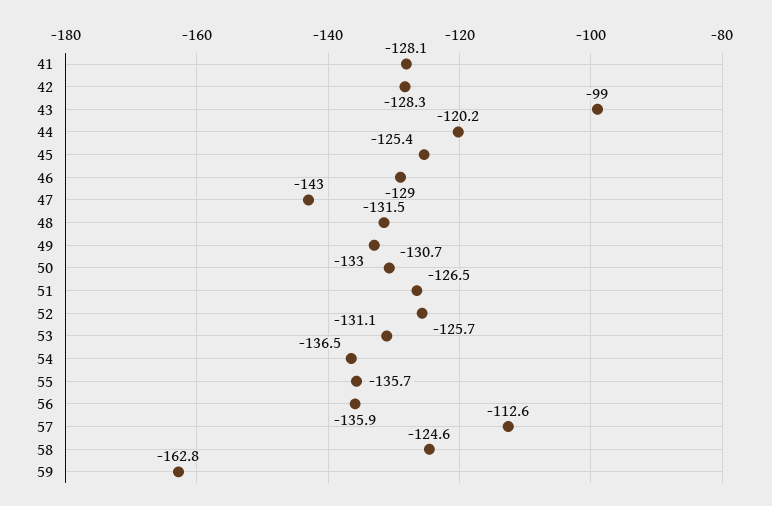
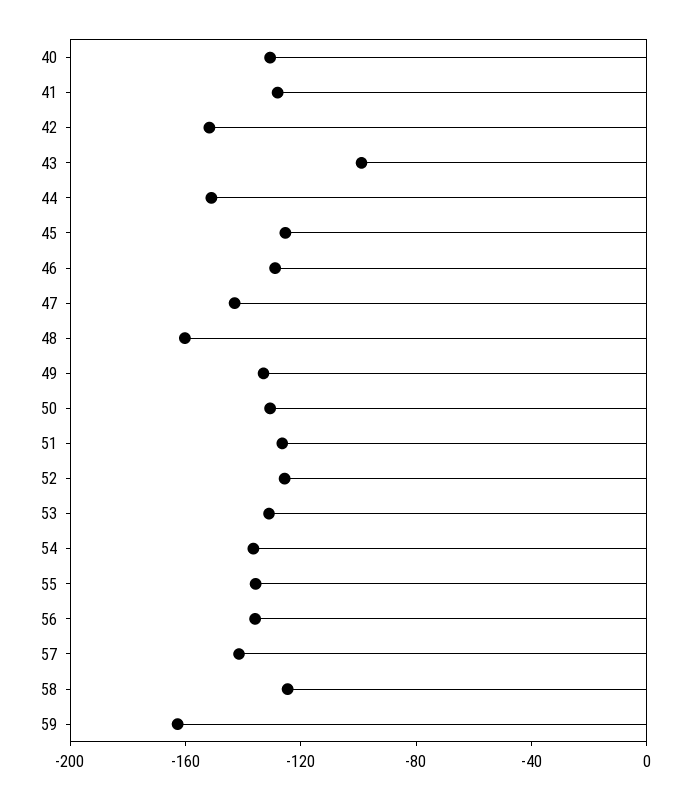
42: -128.3 -> -150
44: -120.2 -> -150
48: -131.5 -> -160
57: -112.6 -> -140
40: none -> -130

